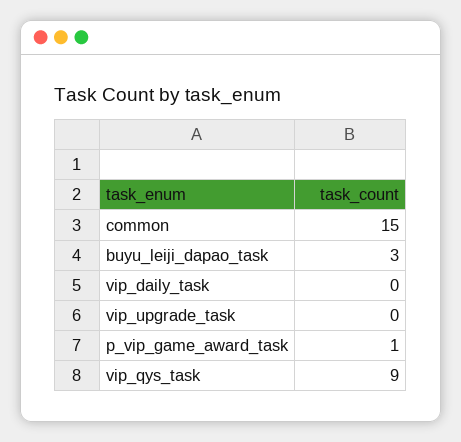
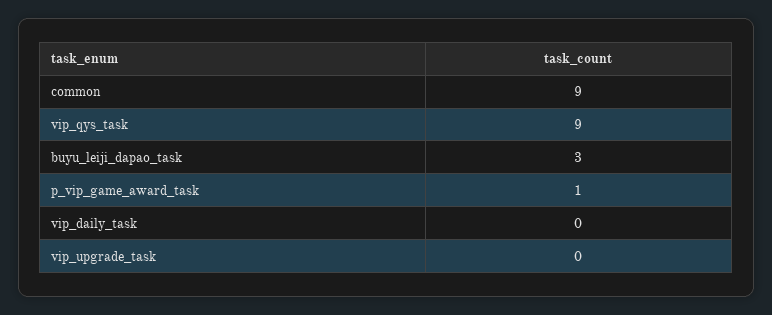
common: 15 -> 9

